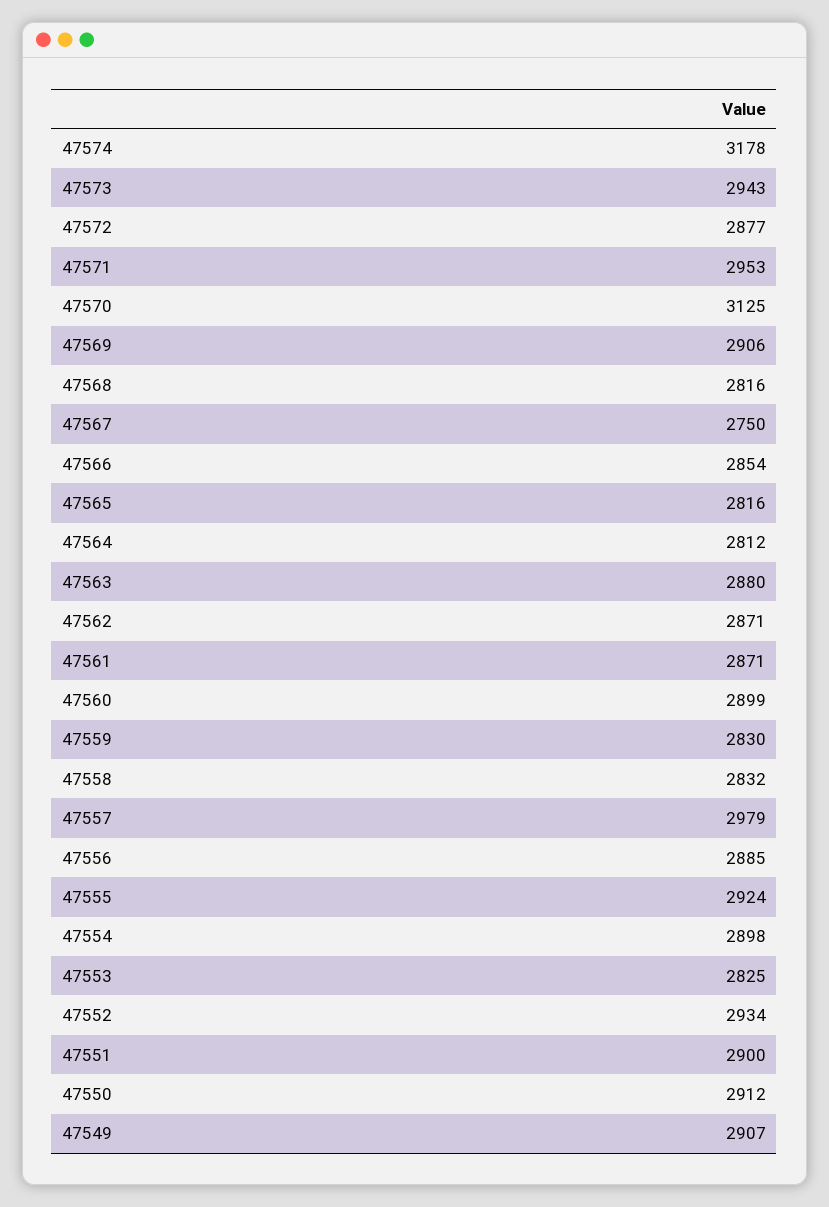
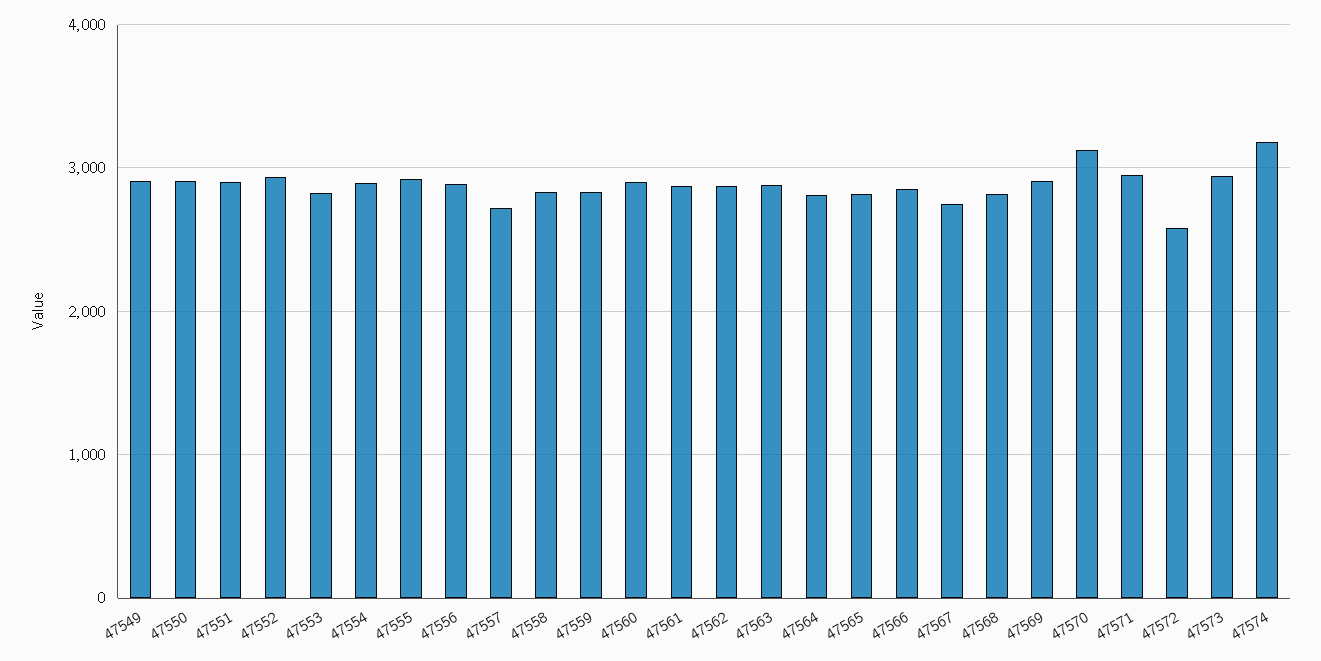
47572: 2877 -> 2600
47557: 2979 -> 2700

